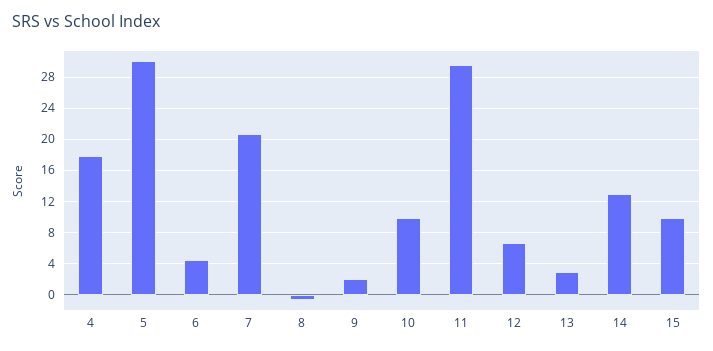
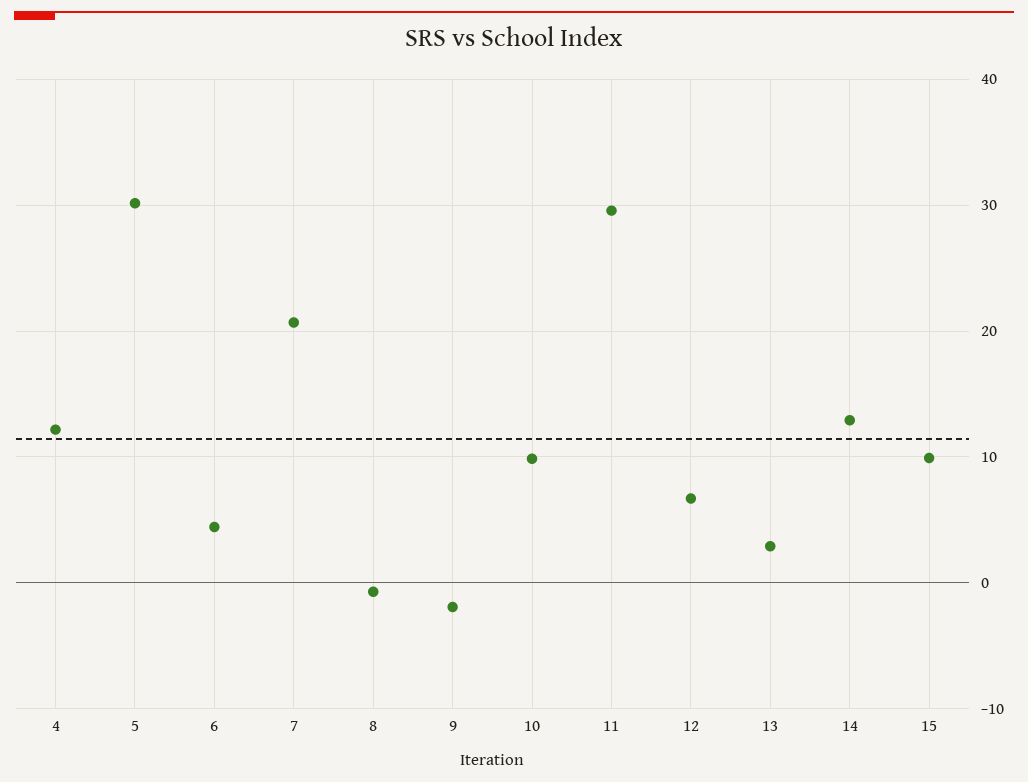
4: 18 -> 12
9: 2 -> -2

